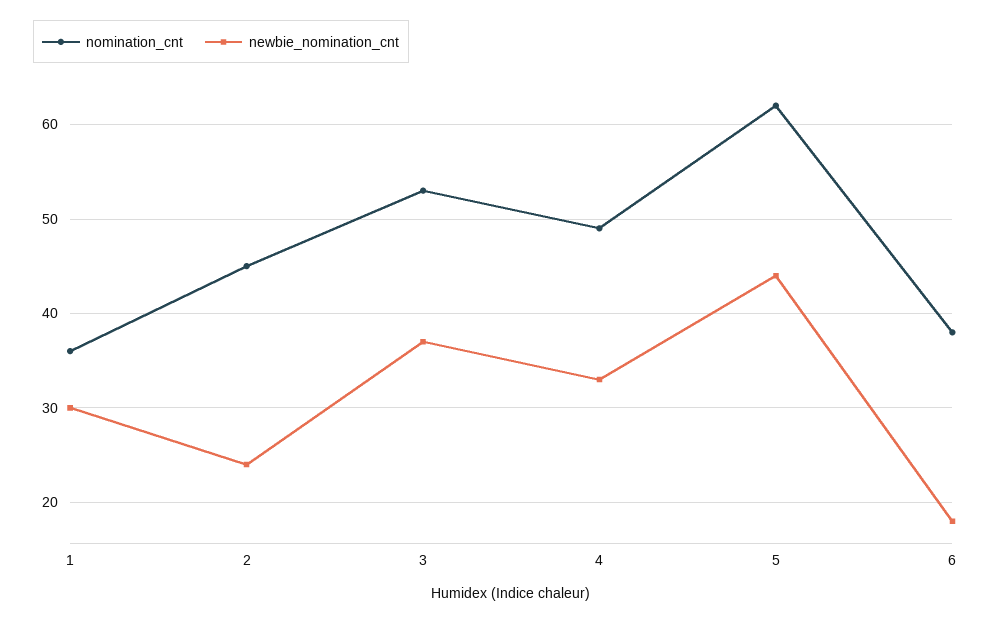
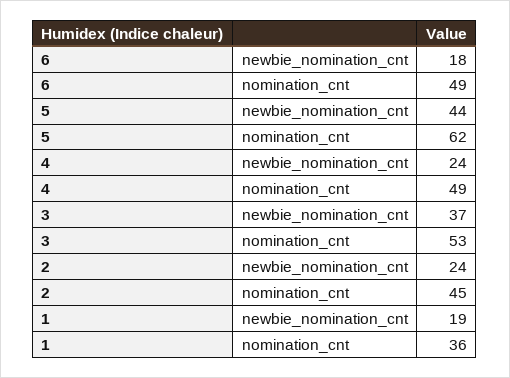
newbie_nomination_cnt, 1: 30 -> 19
newbie_nomination_cnt, 4: 33 -> 24
nomination_cnt, 6: 38 -> 49

